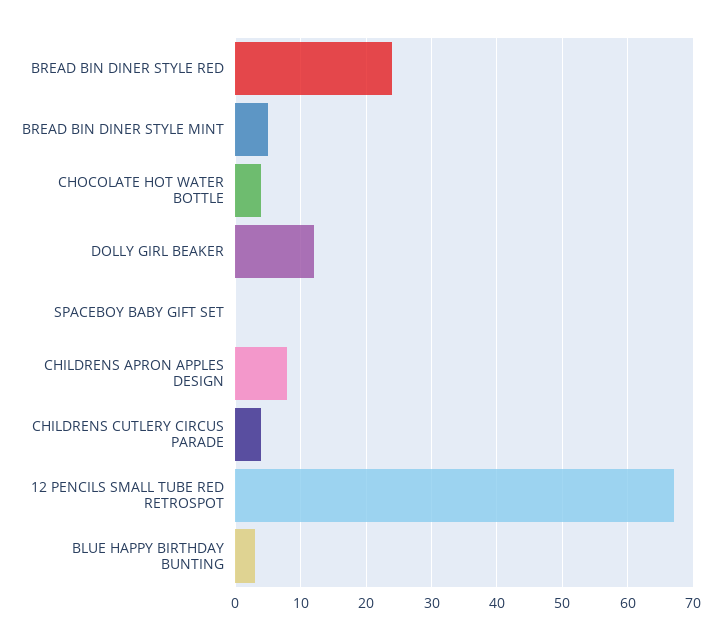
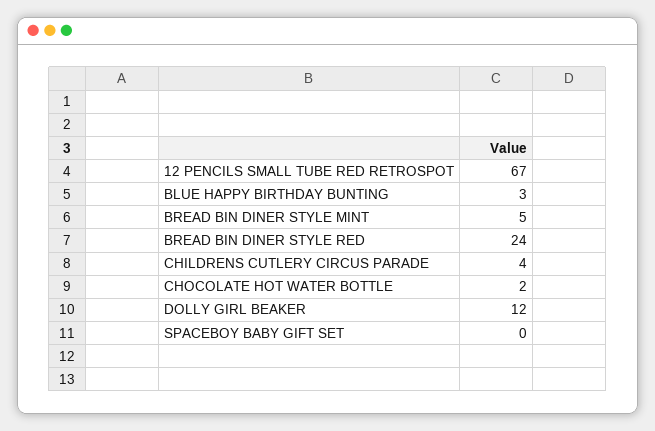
CHOCOLATE HOT WATER BOTTLE: 4 -> 2
CHILDRENS APRON APPLES DESIGN: 8 -> none

